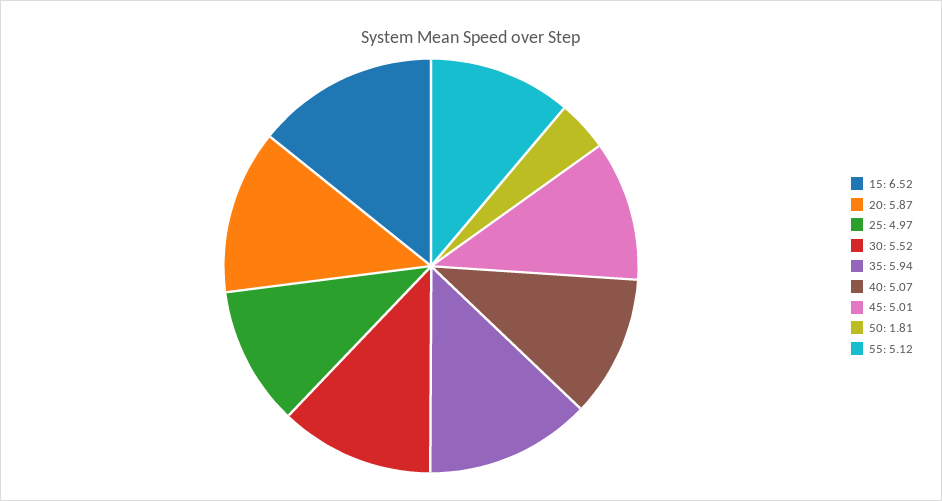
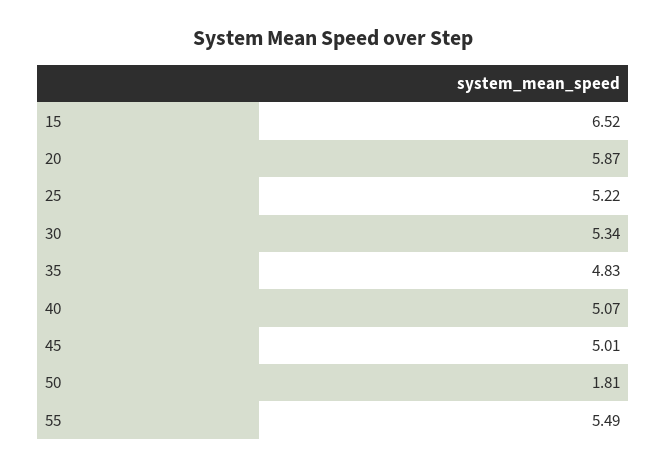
25: 4.97 -> 5.22
30: 5.52 -> 5.34
35: 5.94 -> 4.83
55: 5.12 -> 5.49

